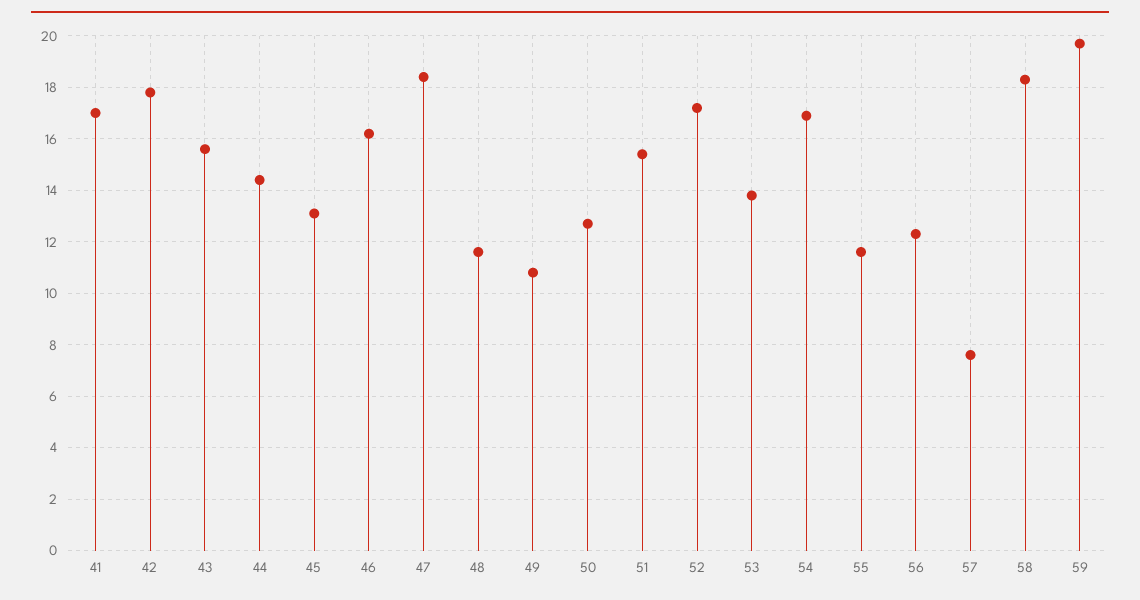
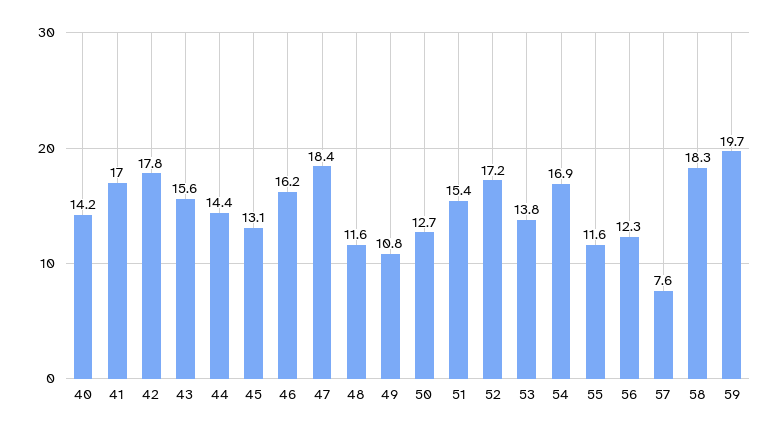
40: none -> 14.2

